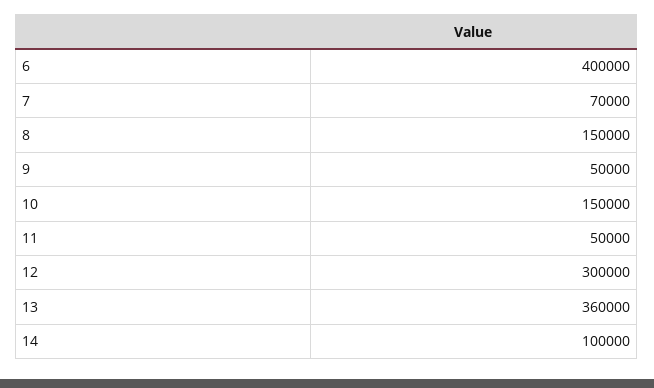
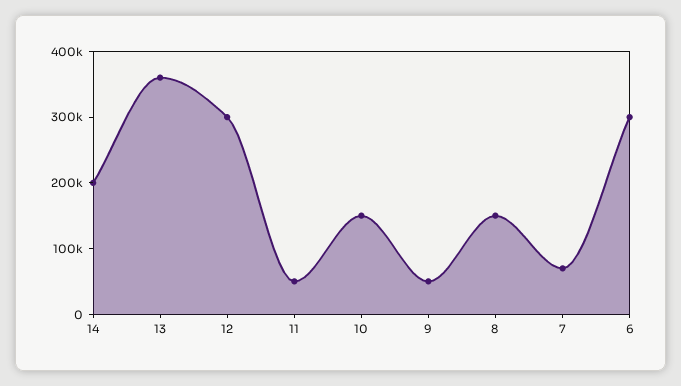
6: 400000 -> 300000
14: 100000 -> 200000

